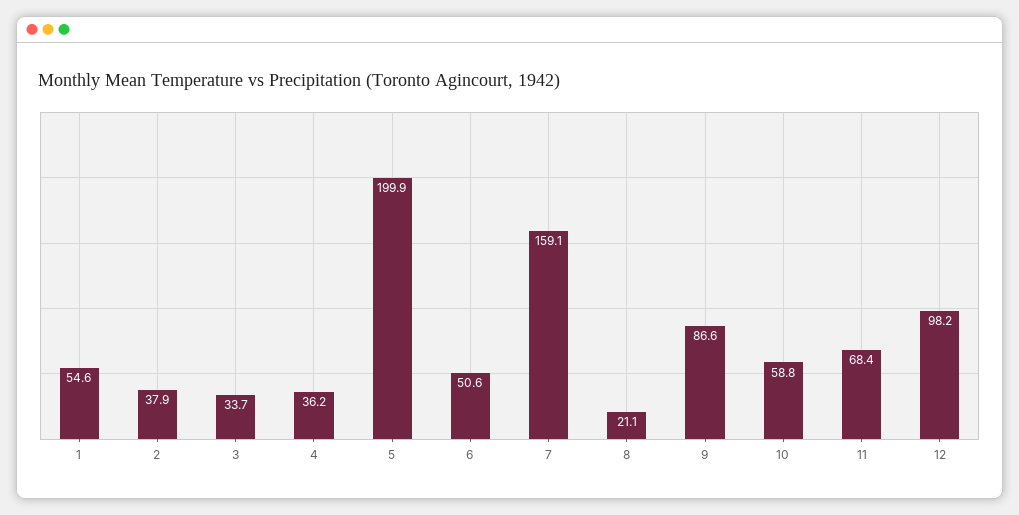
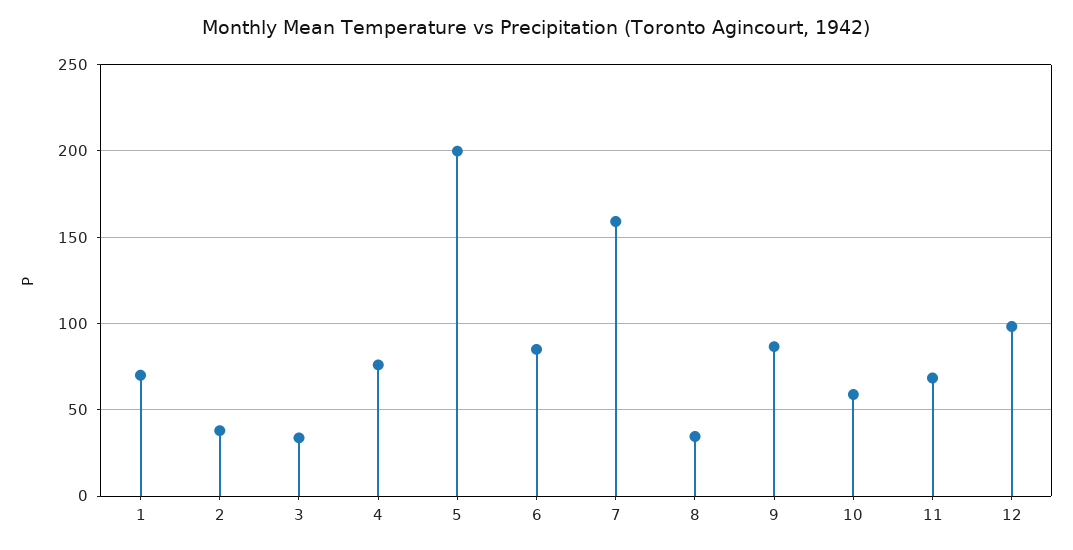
1: 54.6 -> 70
4: 36.2 -> 75
6: 50.6 -> 85
8: 21.1 -> 35

